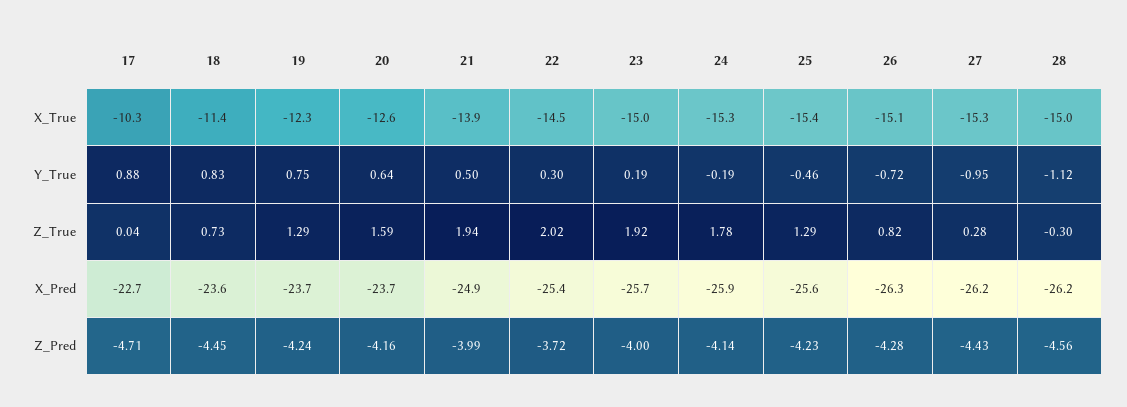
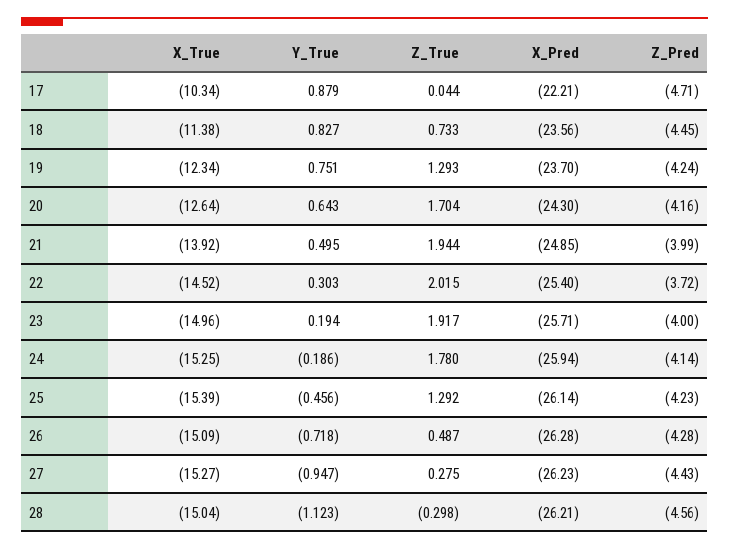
20, Z_True: 1.59 -> 1.704
26, Z_True: 0.82 -> 0.487
17, X_Pred: -22.7 -> -22.21
20, X_Pred: -23.7 -> -24.3
25, X_Pred: -25.6 -> -26.14

